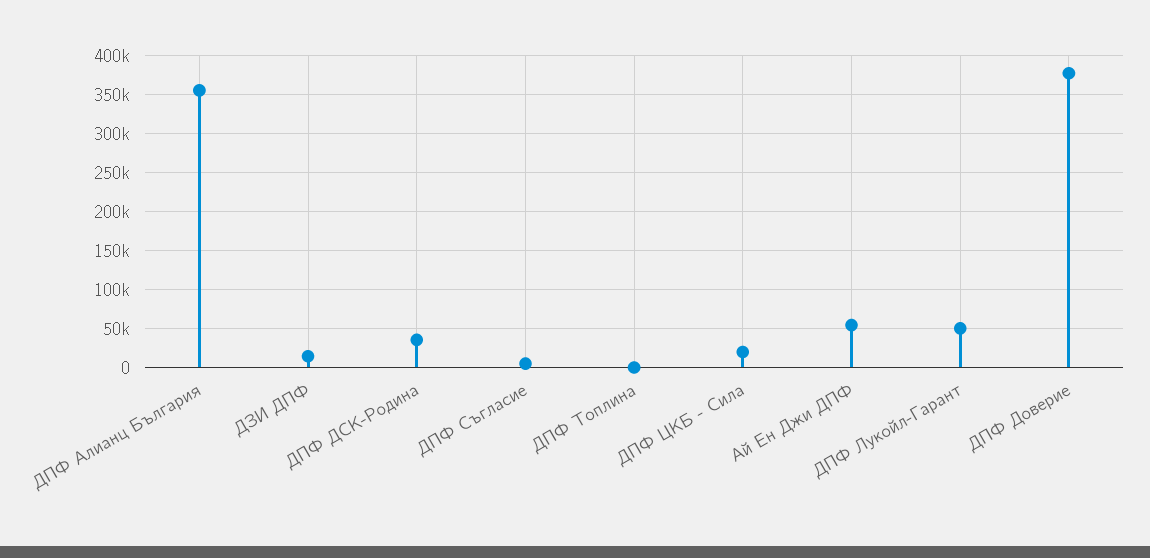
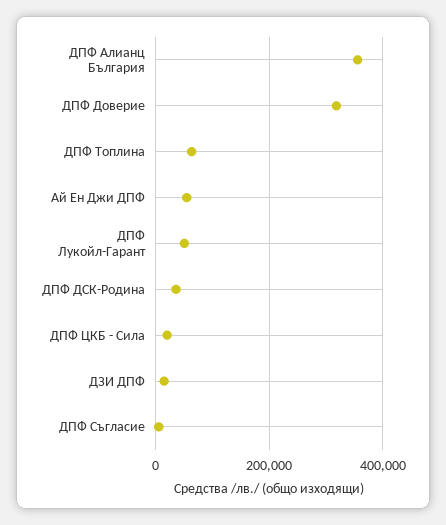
ДПФ Топлина: 0 -> 60000
ДПФ Доверие: 380000 -> 320000

